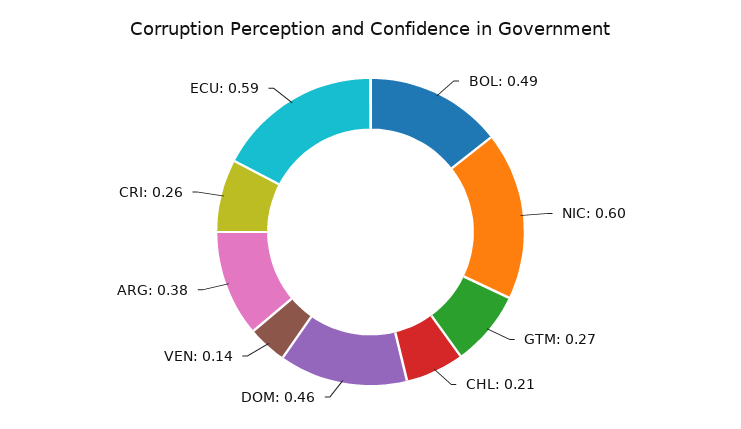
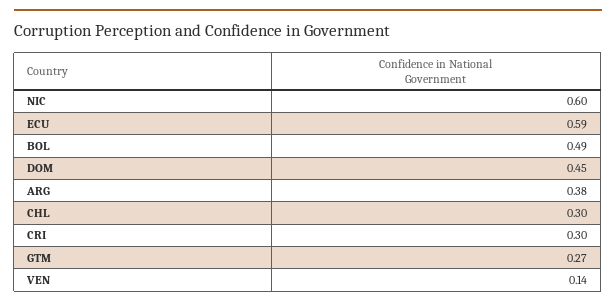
CHL: 0.21 -> 0.3
DOM: 0.46 -> 0.45
CRI: 0.26 -> 0.3

